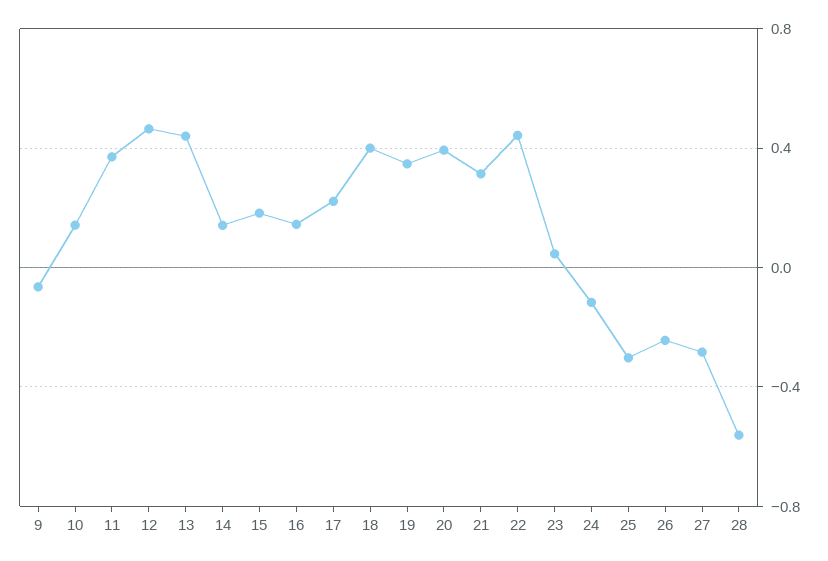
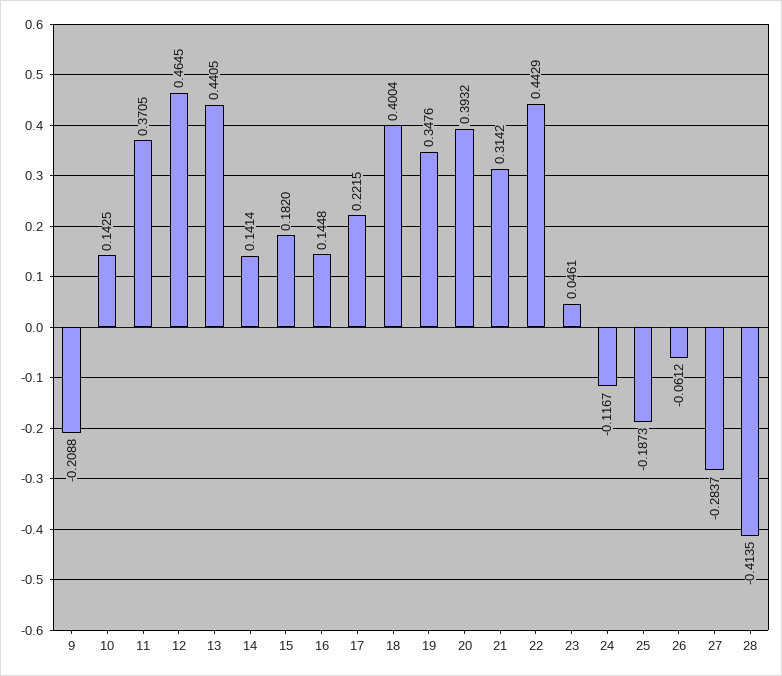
9: -0.05 -> -0.2088
25: -0.3 -> -0.1873
26: -0.25 -> -0.0612
28: -0.55 -> -0.4135

